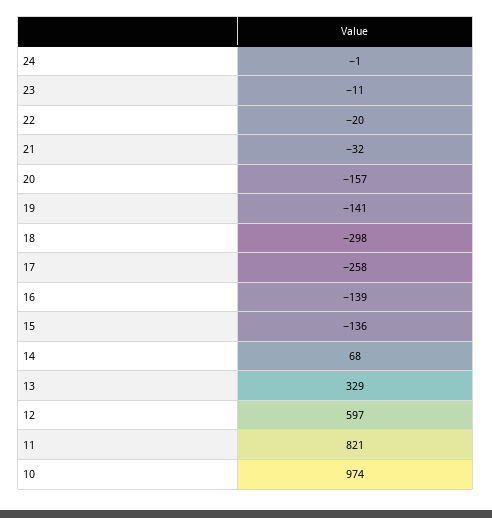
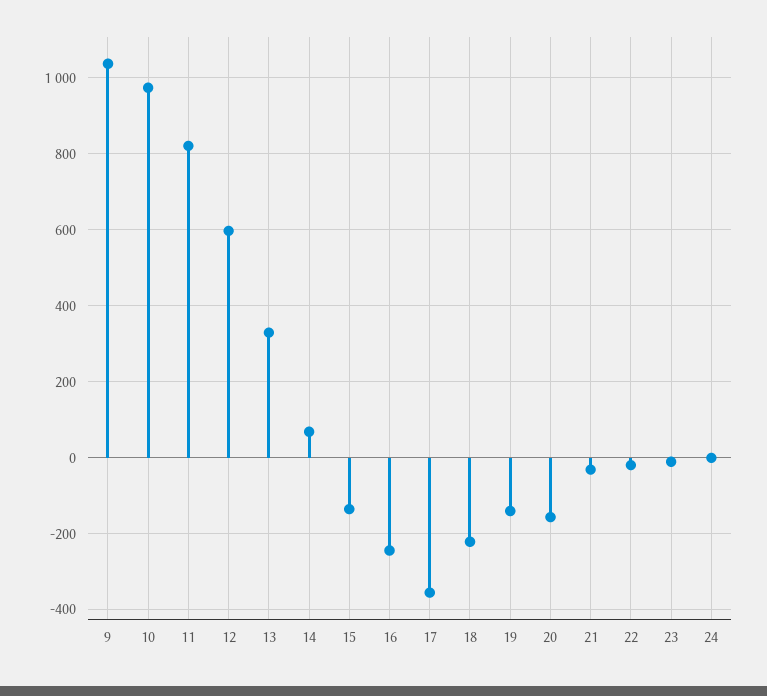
18: -298 -> -220
17: -258 -> -360
16: -139 -> -240
9: none -> 1040

